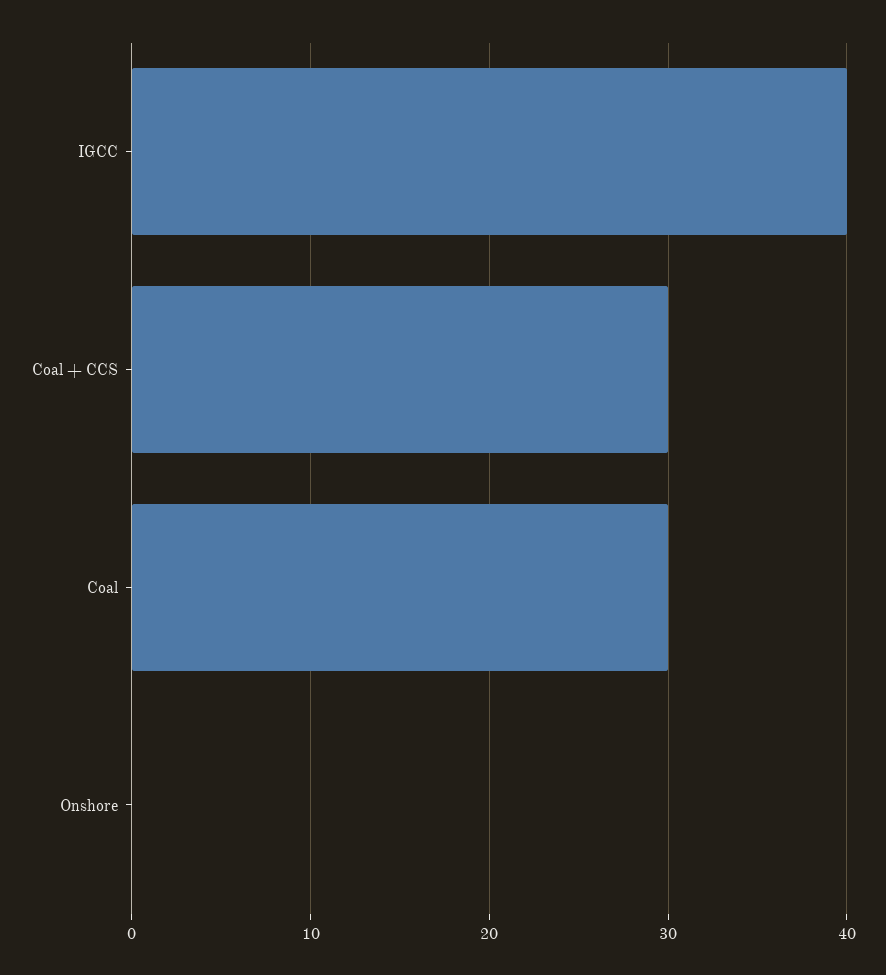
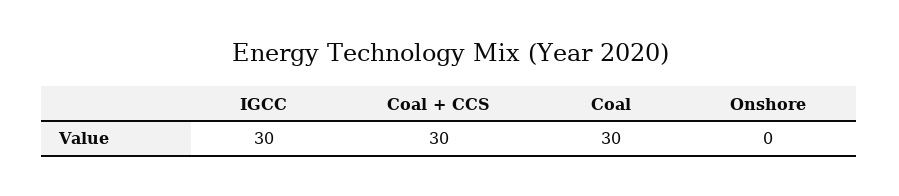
IGCC: 40 -> 30

